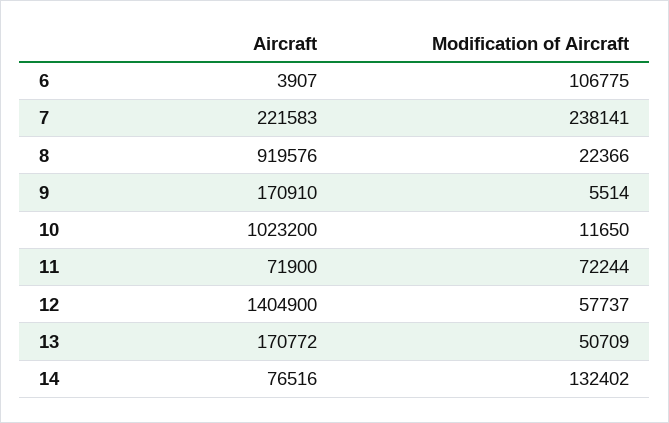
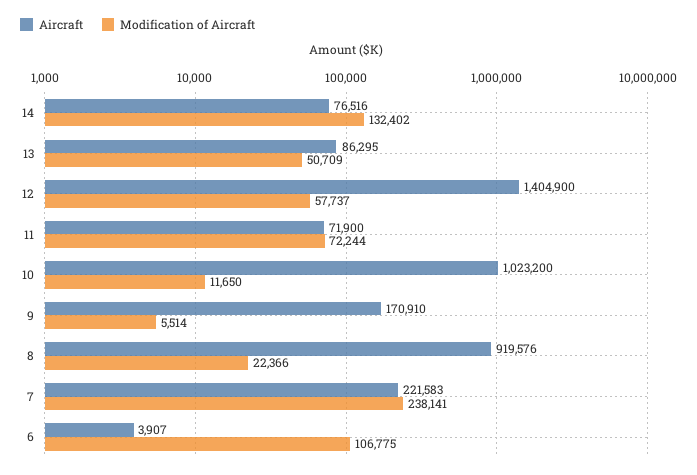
Aircraft, 13: 170772 -> 86295

